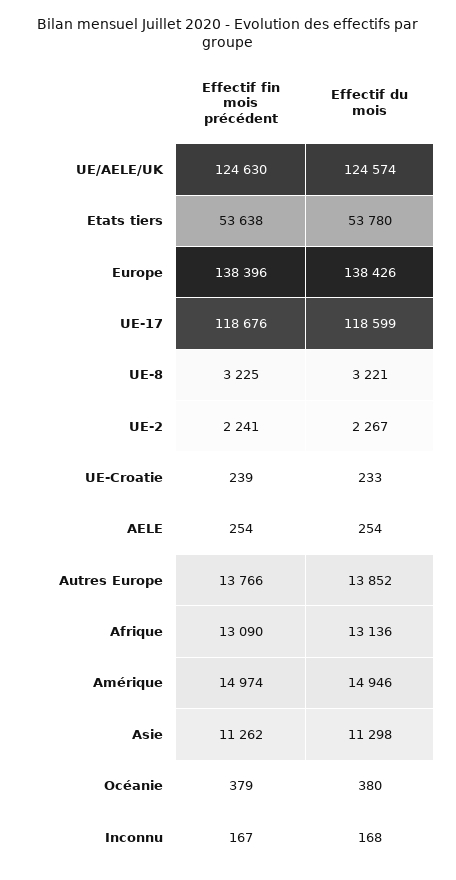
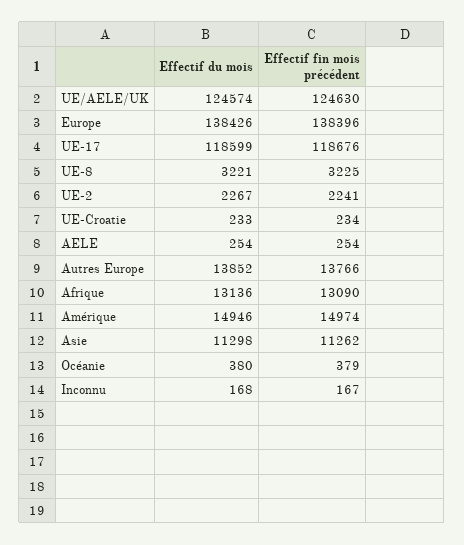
Effectif fin mois précédent, Etats tiers: 53638 -> none
Effectif du mois, Etats tiers: 53780 -> none
Effectif fin mois précédent, UE-Croatie: 239 -> 234

